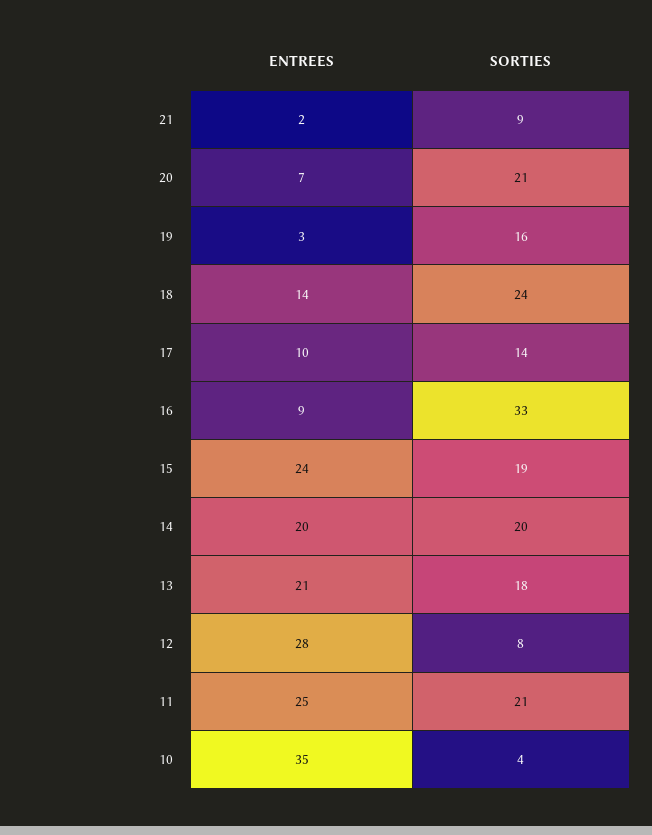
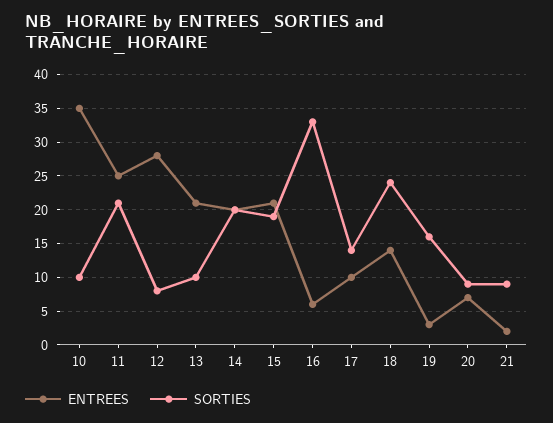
SORTIES, 20: 21 -> 9
ENTREES, 16: 9 -> 6
ENTREES, 15: 24 -> 21
SORTIES, 13: 18 -> 10
SORTIES, 10: 4 -> 10

